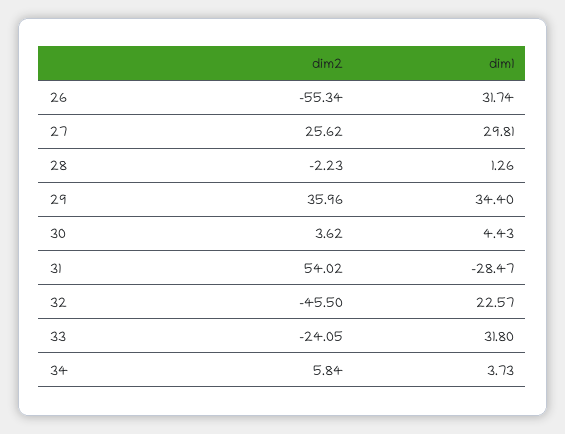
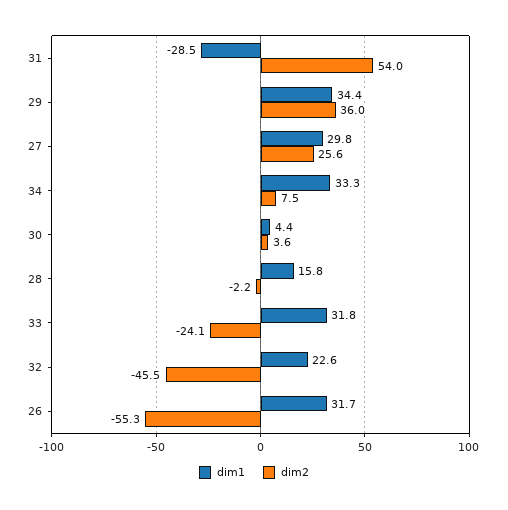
dim1, 28: 1.26 -> 15.8
dim2, 34: 5.84 -> 7.5
dim1, 34: 3.73 -> 33.3

